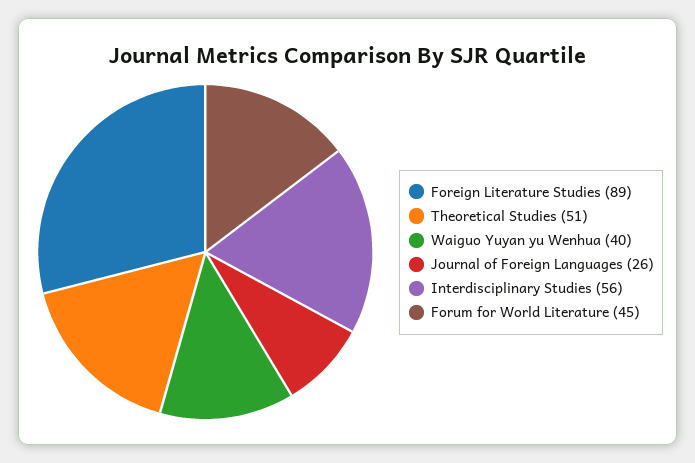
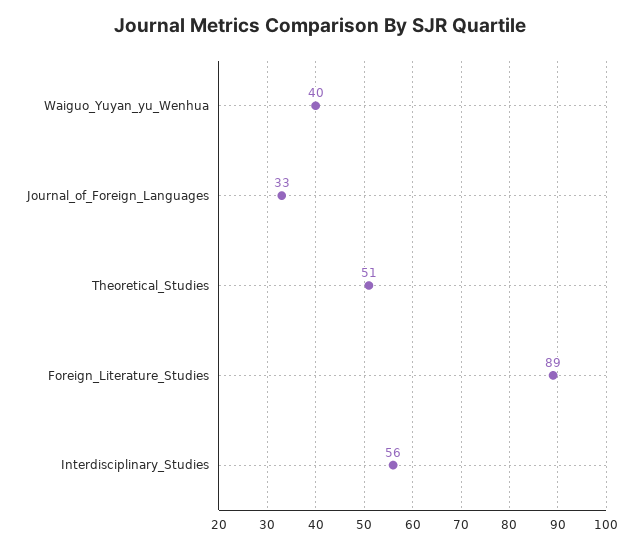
Journal of Foreign Languages: 26 -> 33
Forum for World Literature: 45 -> none

